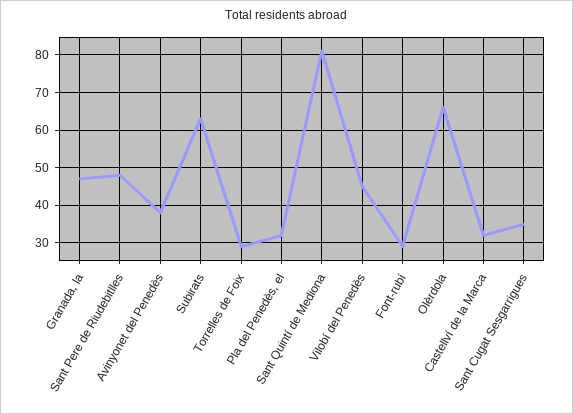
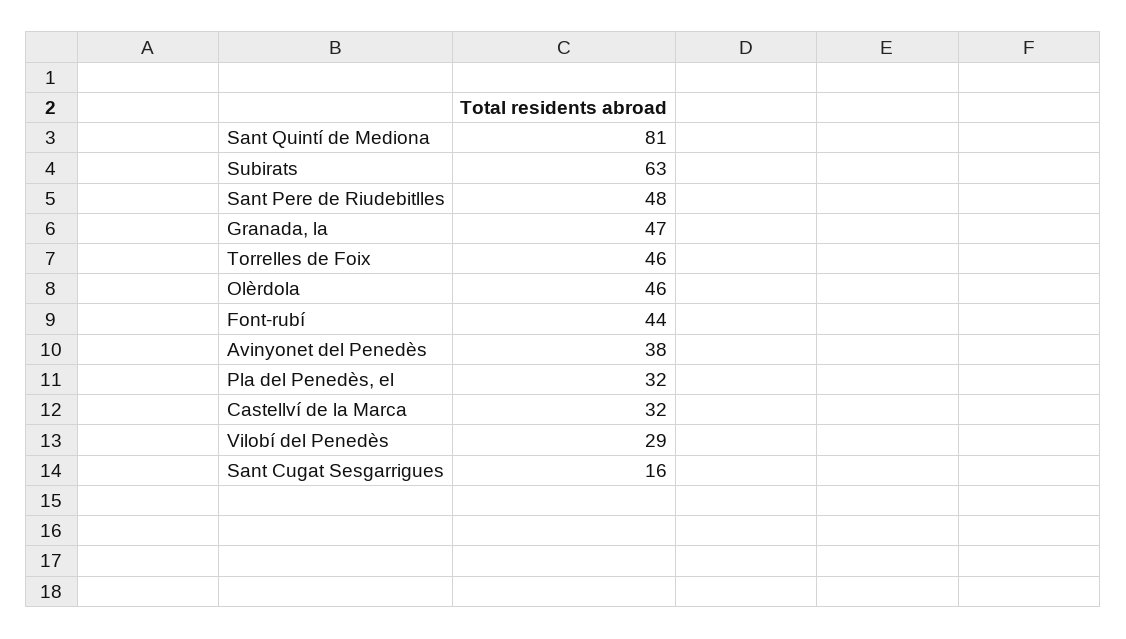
Torrelles de Foix: 30 -> 46
Vilobí del Penedès: 45 -> 29
Font-rubí: 30 -> 44
Olèrdola: 65 -> 46
Sant Cugat Sesgarrigues: 35 -> 16

